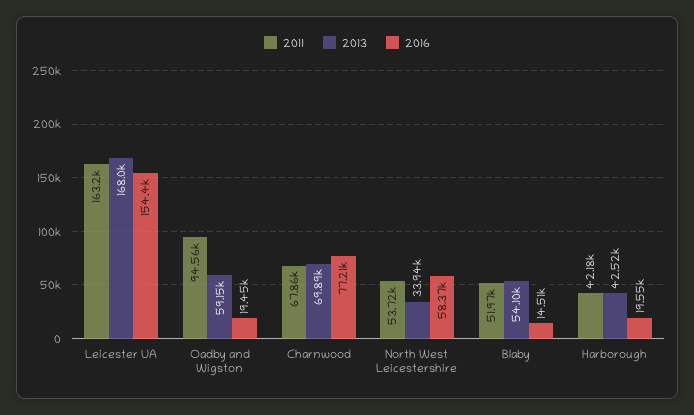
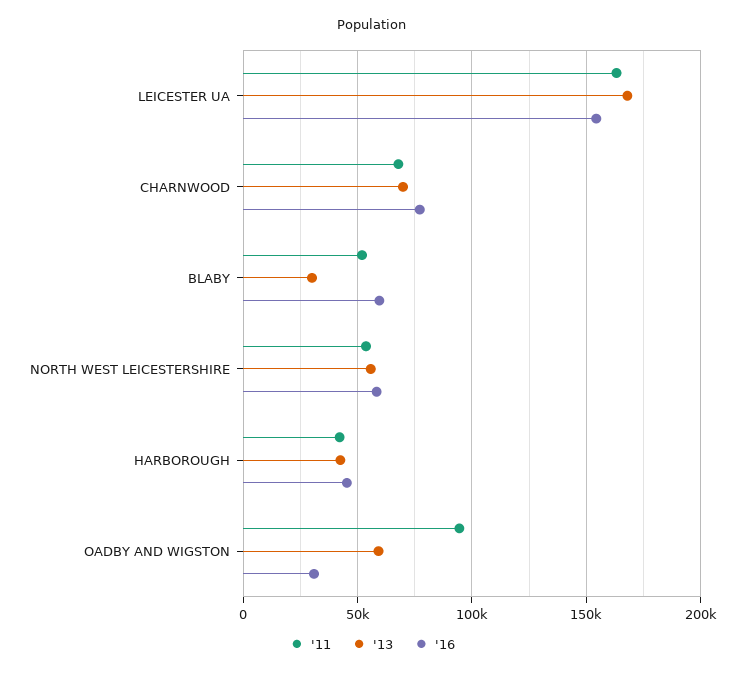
2016, Oadby and Wigston: 19450 -> 30000
2013, North West Leicestershire: 33940 -> 55000
2013, Blaby: 54100 -> 30000
2016, Blaby: 14510 -> 60000
2016, Harborough: 19550 -> 45000

